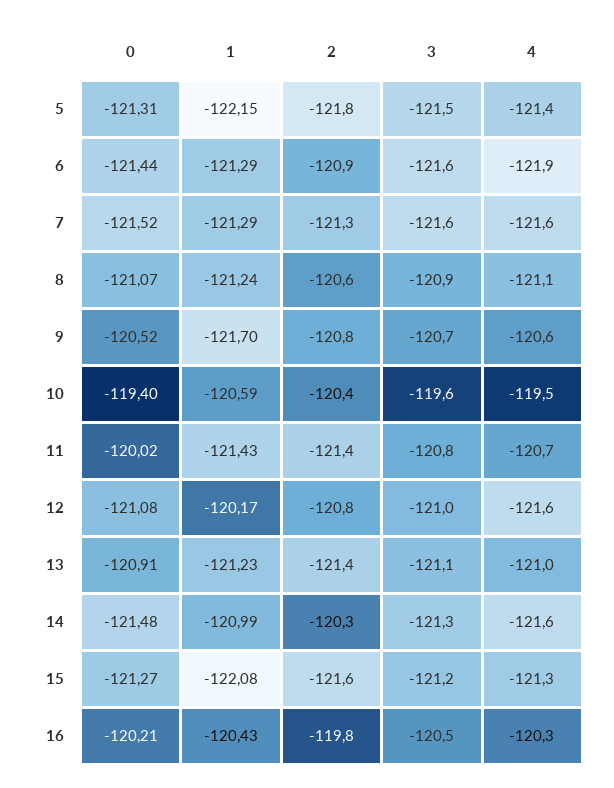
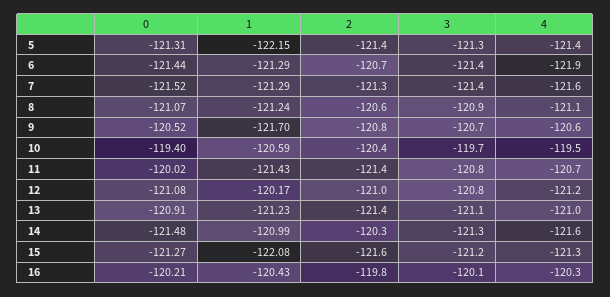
2, 5: -121.8 -> -121.4
3, 5: -121.5 -> -121.3
2, 6: -120.9 -> -120.7
3, 6: -121.6 -> -121.4
3, 7: -121.6 -> -121.4
3, 10: -119.6 -> -119.7
2, 12: -120.8 -> -121
3, 12: -121 -> -120.8
4, 12: -121.6 -> -121.2
3, 16: -120.5 -> -120.1

